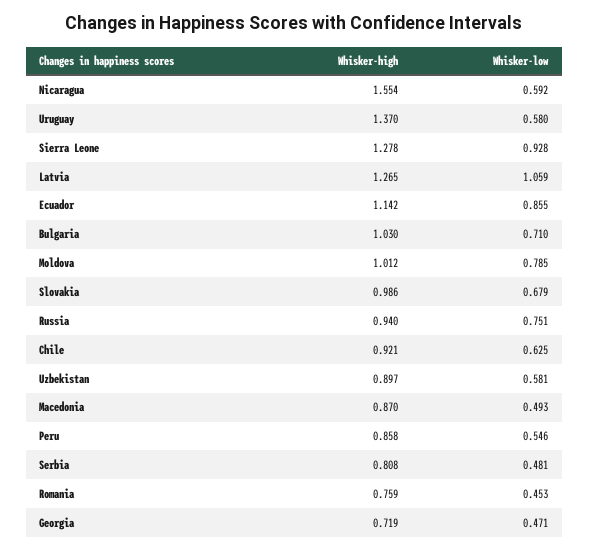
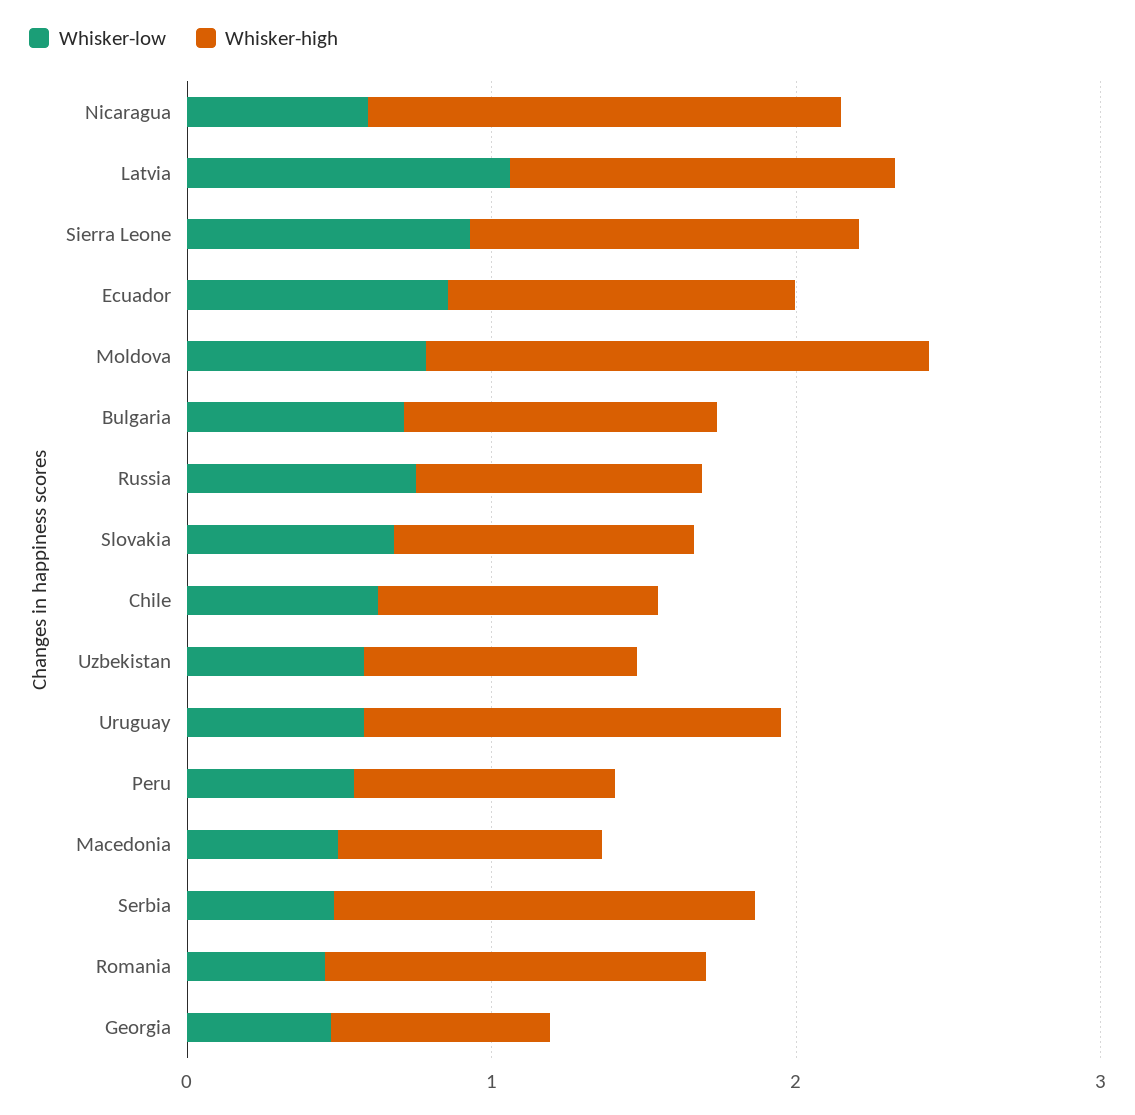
Whisker-high, Moldova: 1.012 -> 1.6
Whisker-high, Serbia: 0.808 -> 1.4
Whisker-high, Romania: 0.759 -> 1.2

